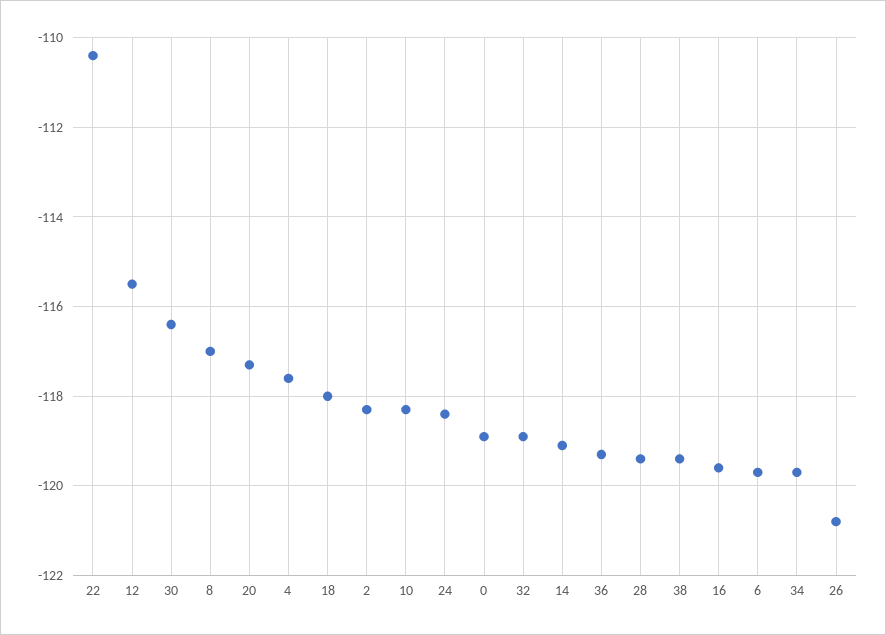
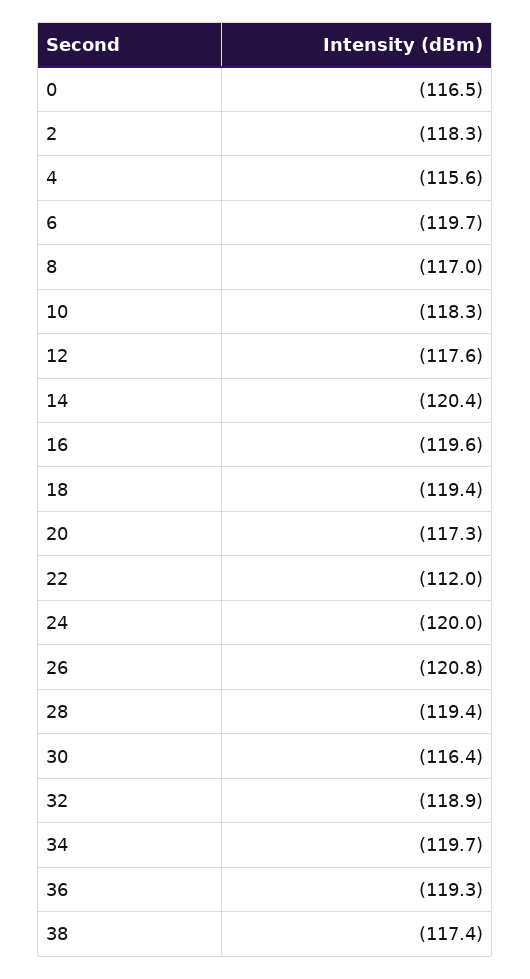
22: -110.5 -> -112
12: -115.5 -> -117.6
4: -117.5 -> -115.6
18: -118 -> -119.4
24: -118.5 -> -120
0: -119 -> -116.5
14: -119 -> -120.4
38: -119.5 -> -117.4

